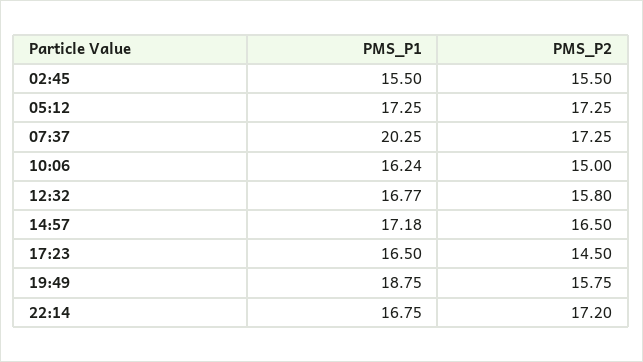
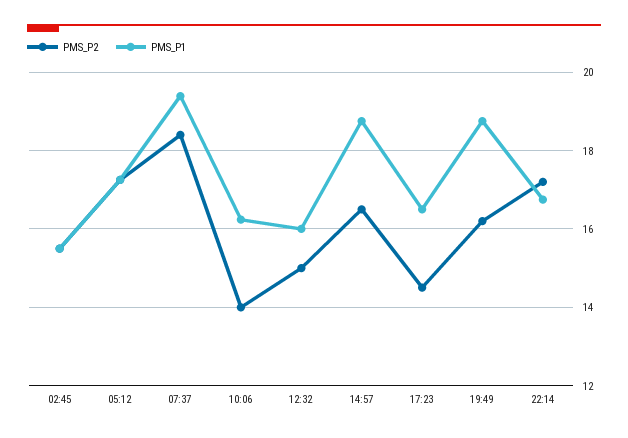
PMS_P1, 07:37: 20.25 -> 19.4
PMS_P2, 07:37: 17.25 -> 18.4
PMS_P2, 10:06: 15 -> 14
PMS_P1, 12:32: 16.77 -> 16
PMS_P2, 12:32: 15.8 -> 15
PMS_P1, 14:57: 17.18 -> 18.8
PMS_P2, 19:49: 15.75 -> 16.2

